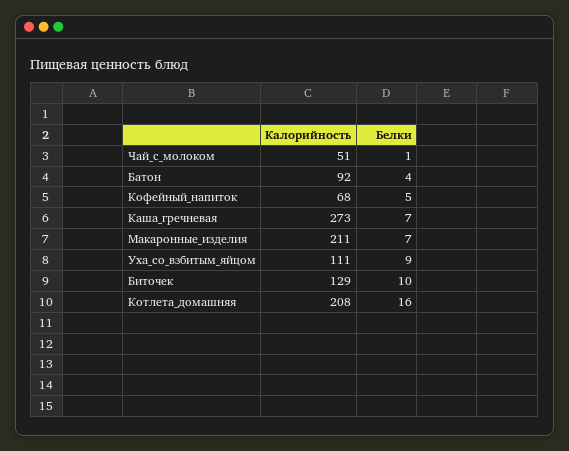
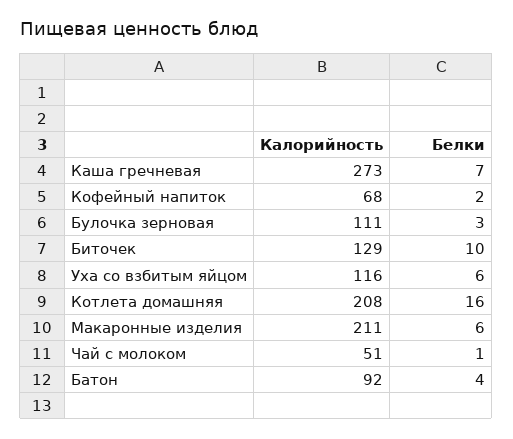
Белки, Кофейный_напиток: 5 -> 2
Белки, Макаронные_изделия: 7 -> 6
Калорийность, Уха_со_взбитым_яйцом: 111 -> 116
Белки, Уха_со_взбитым_яйцом: 9 -> 6
Калорийность, Булочка зерновая: none -> 111
Белки, Булочка зерновая: none -> 3

